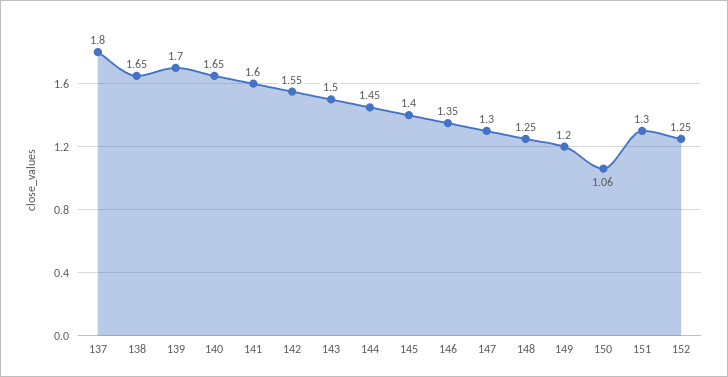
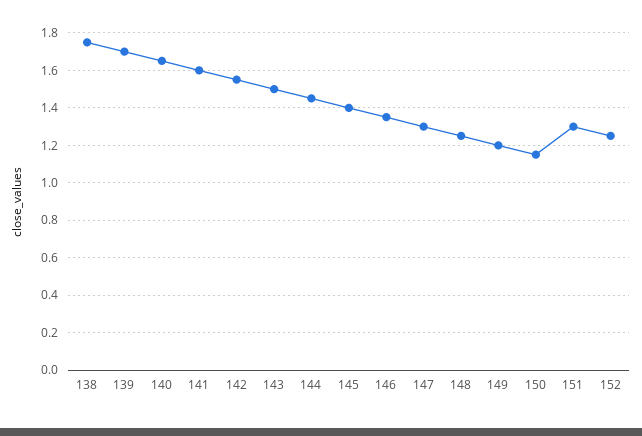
137: 1.8 -> none
138: 1.65 -> 1.75
150: 1.06 -> 1.15

